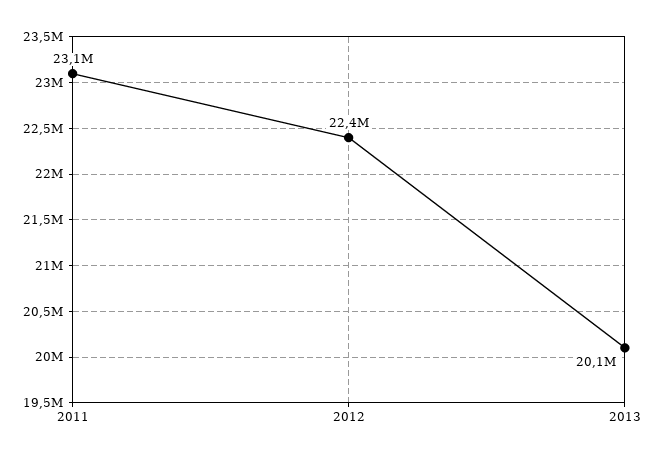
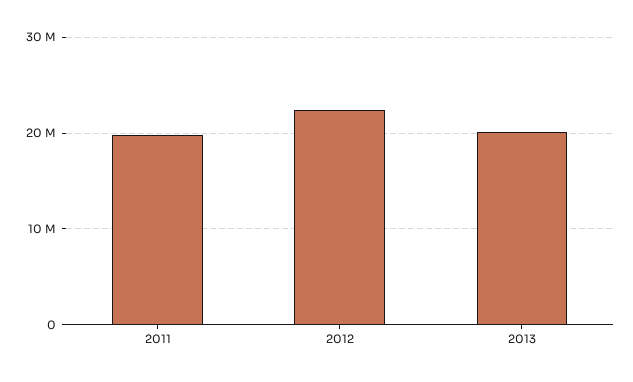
2011: 23100000 -> 20000000

